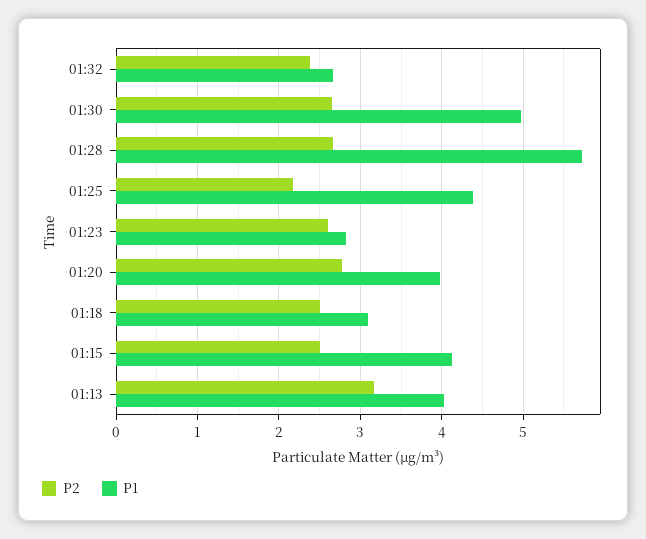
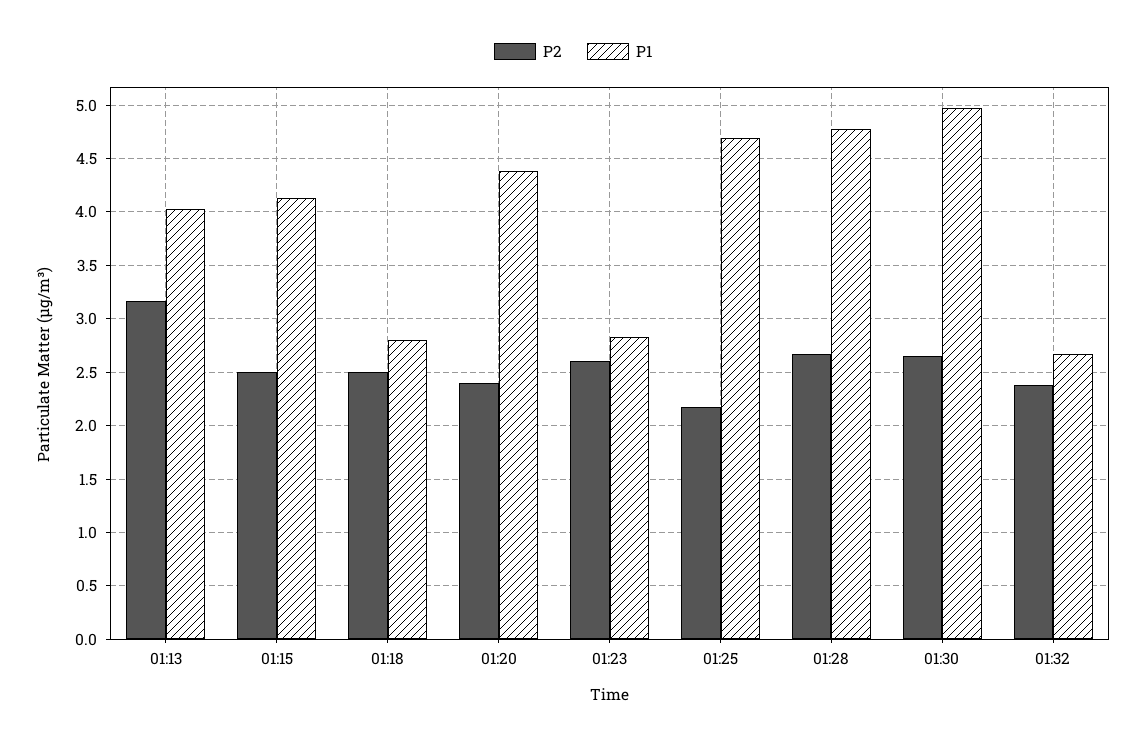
P1, 01:28: 5.7 -> 4.8
P1, 01:25: 4.4 -> 4.7
P2, 01:20: 2.8 -> 2.4
P1, 01:20: 4 -> 4.4
P1, 01:18: 3.1 -> 2.8

